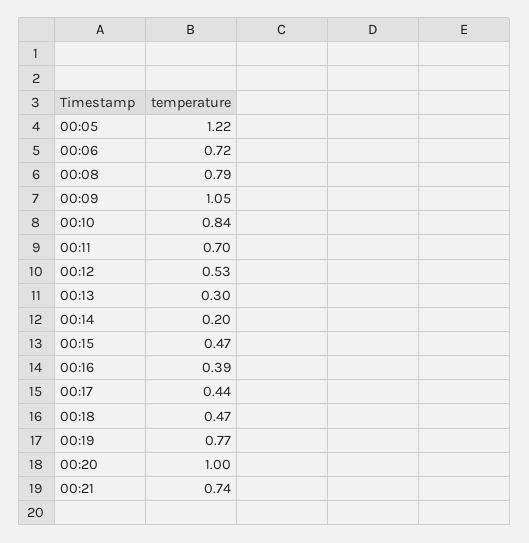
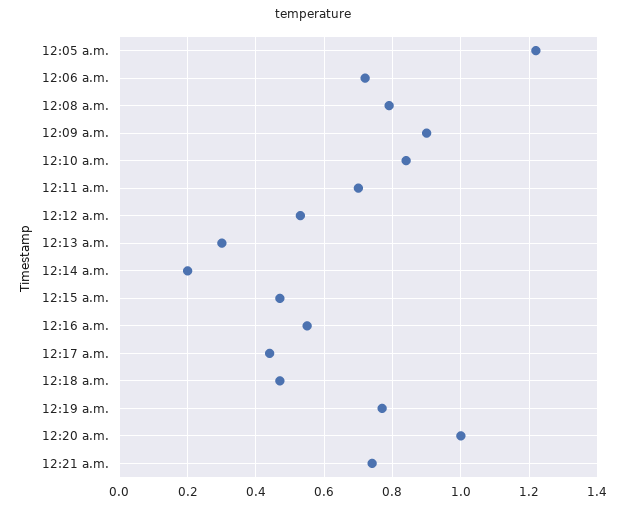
00:09: 1.05 -> 0.9
00:16: 0.39 -> 0.55

